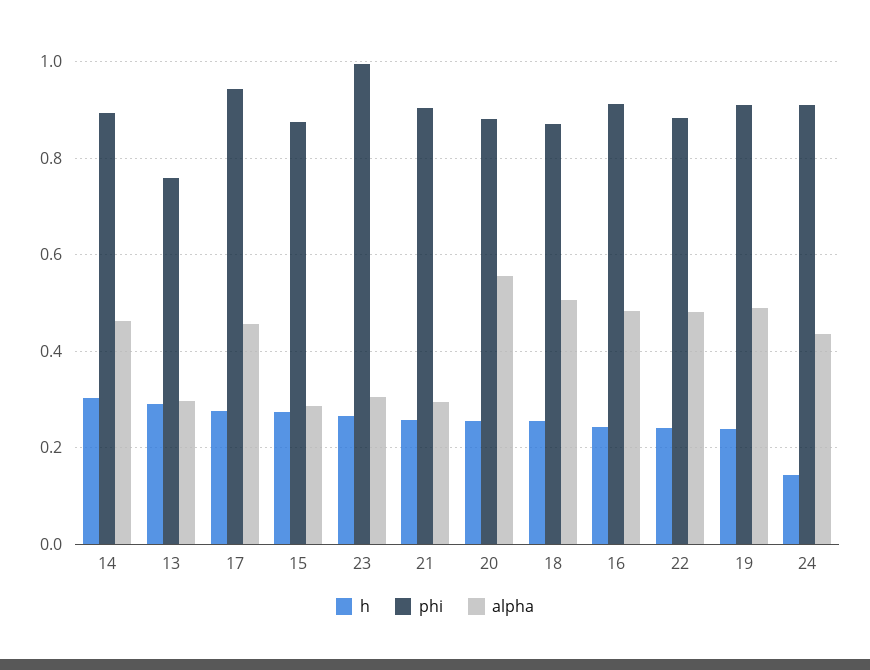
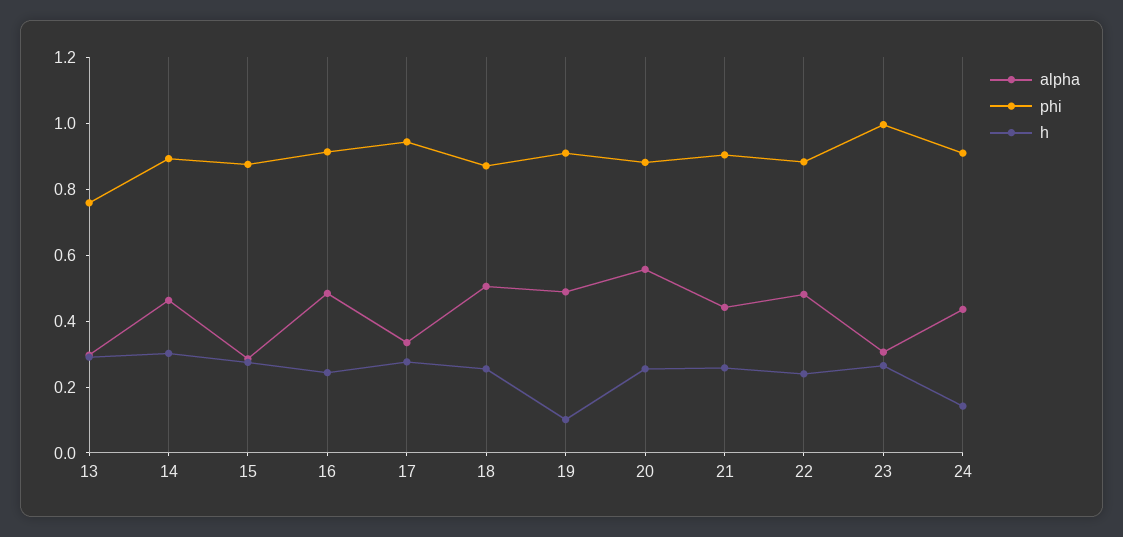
alpha, 17: 0.46 -> 0.35
alpha, 21: 0.3 -> 0.45
h, 19: 0.24 -> 0.1

